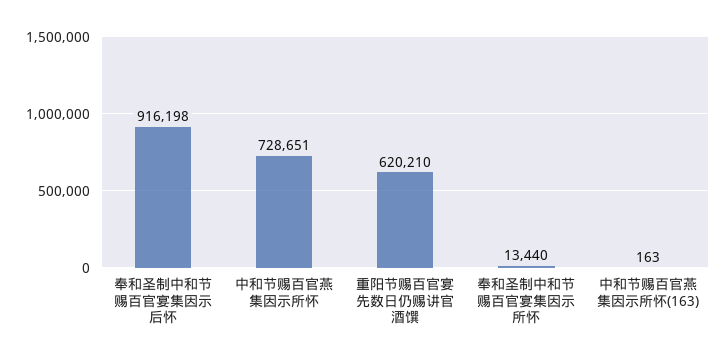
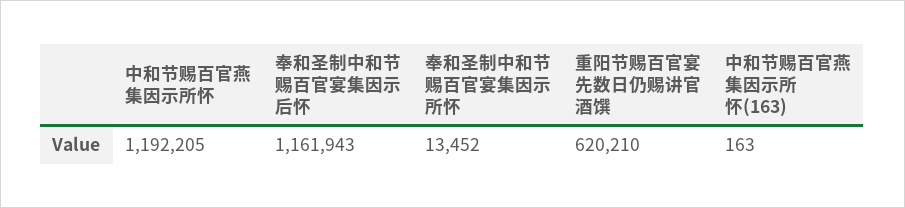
奉和圣制中和节赐百官宴集因示后怀: 916198 -> 1161943
中和节赐百官燕集因示所怀: 728651 -> 1192205
奉和圣制中和节赐百官宴集因示所怀: 13440 -> 13452

